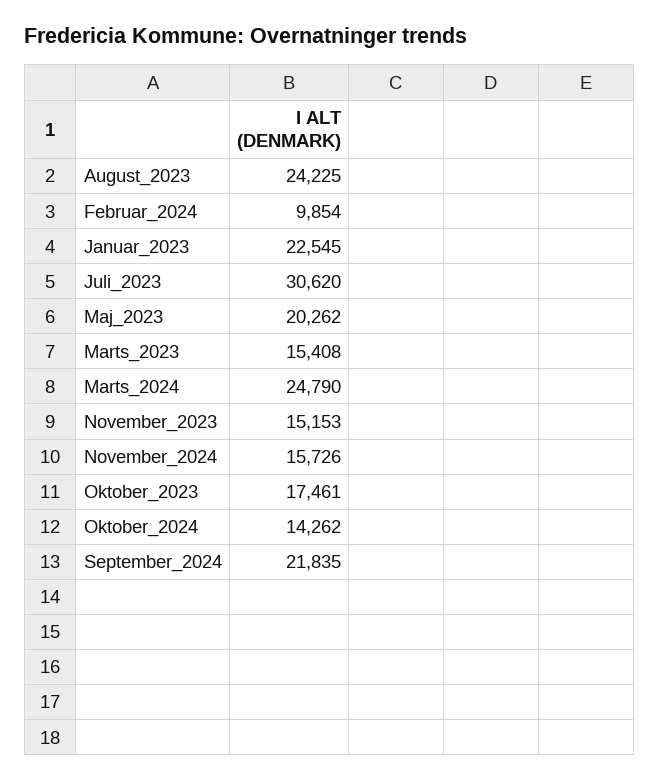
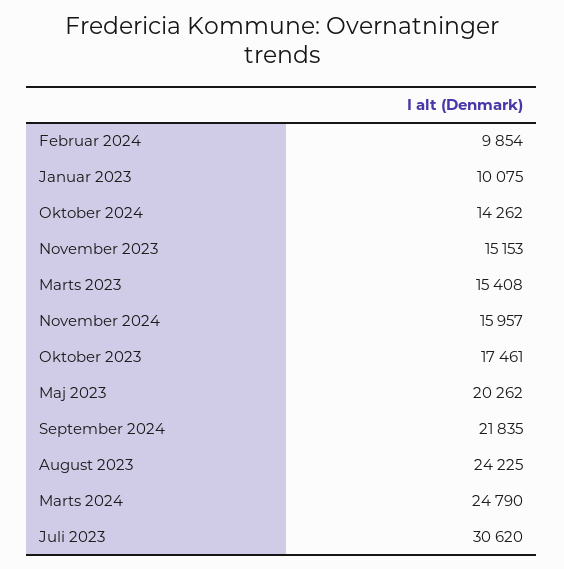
Januar_2023: 22545 -> 10075
November_2024: 15726 -> 15957

